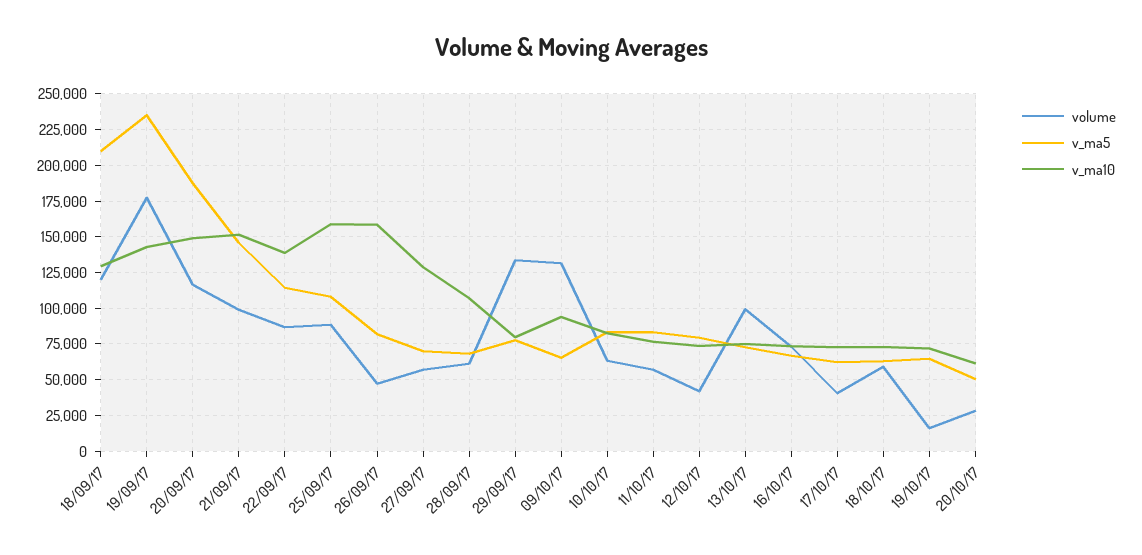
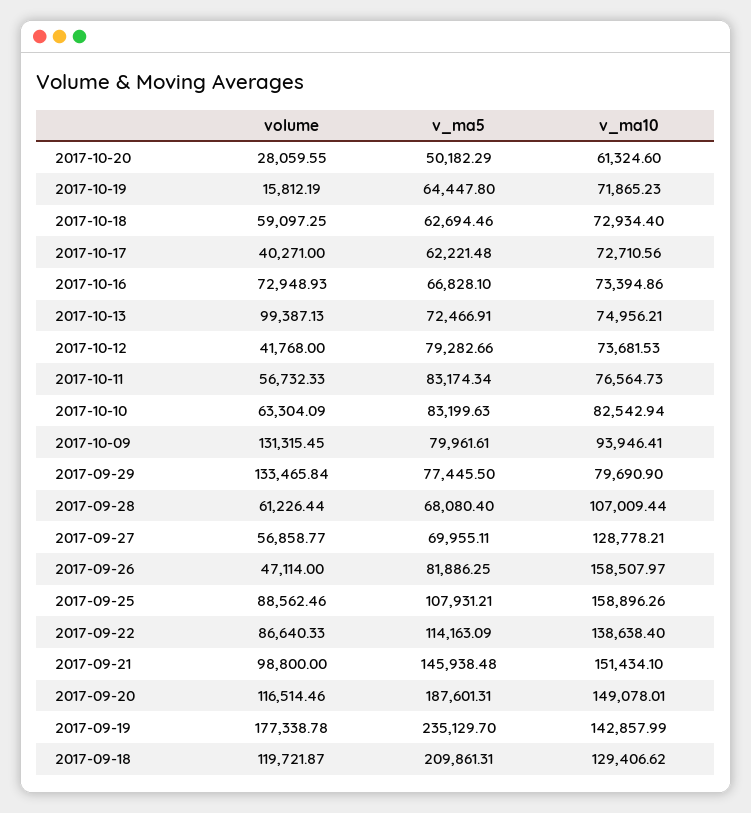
v_ma5, 09/10/17: 65000 -> 79961.61

